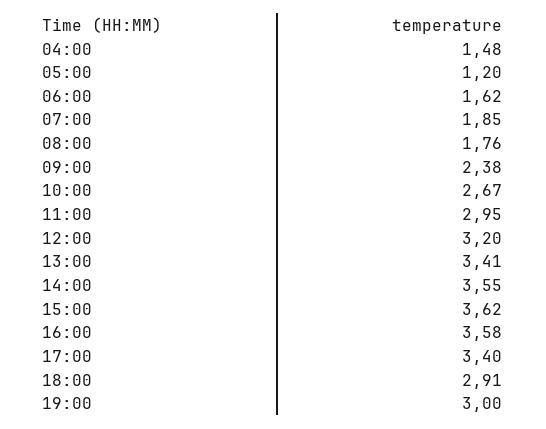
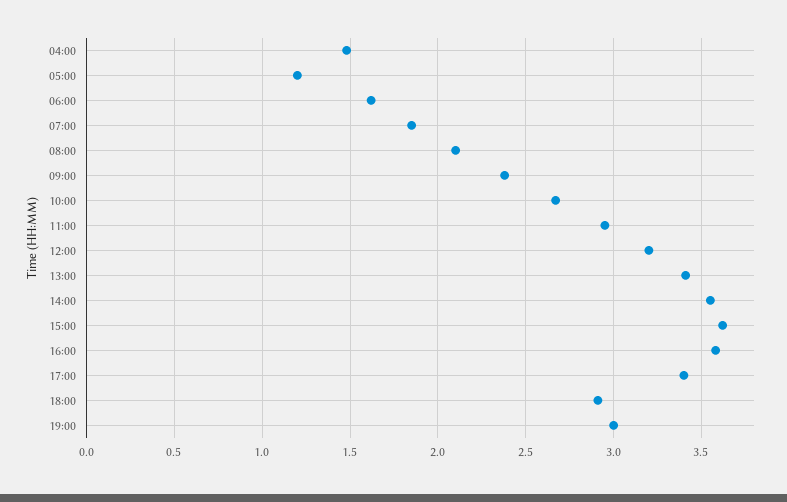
08:00: 1.76 -> 2.1

